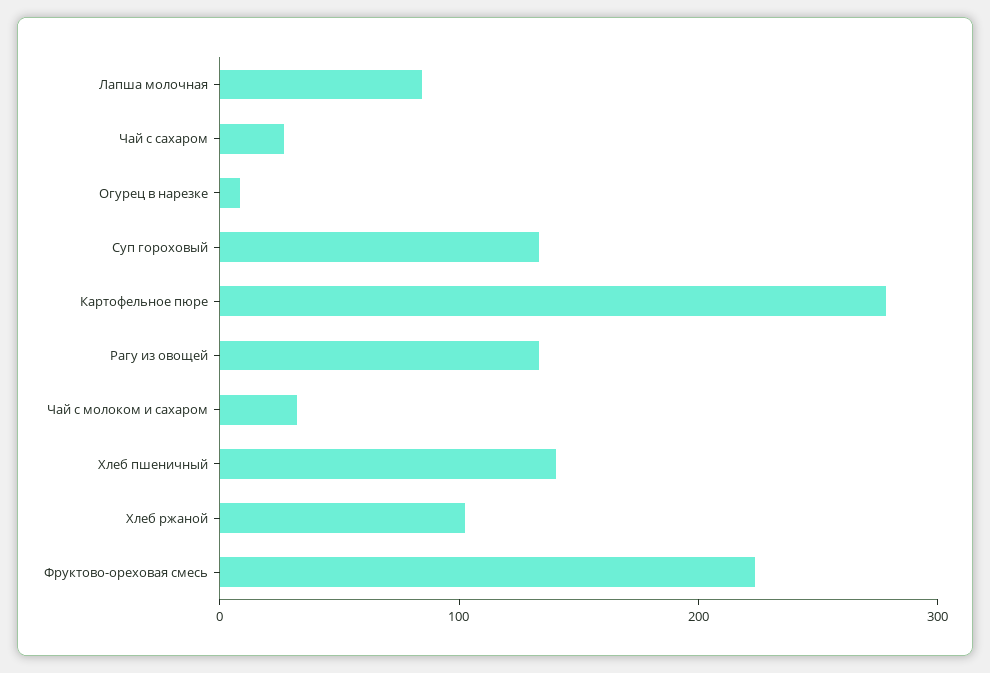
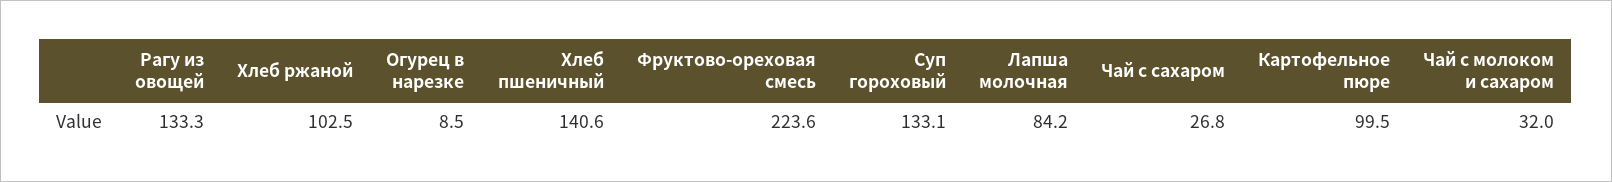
Картофельное пюре: 280 -> 99.5

